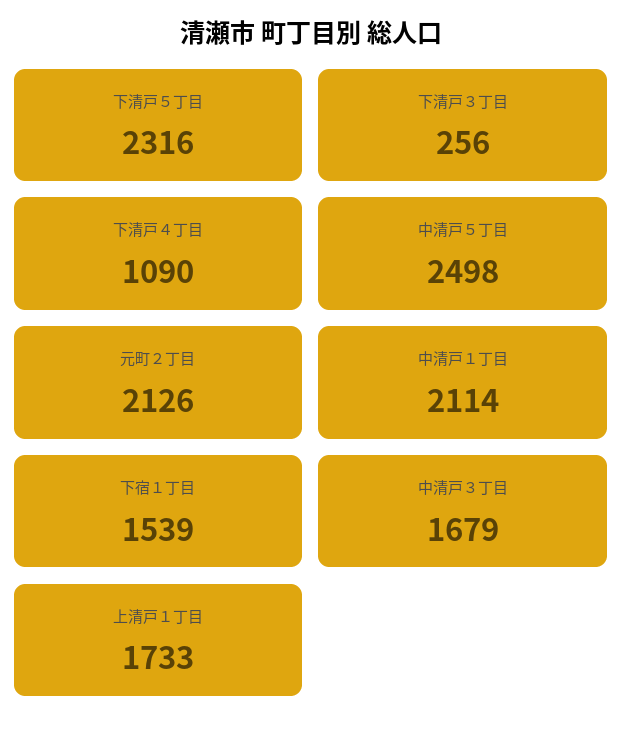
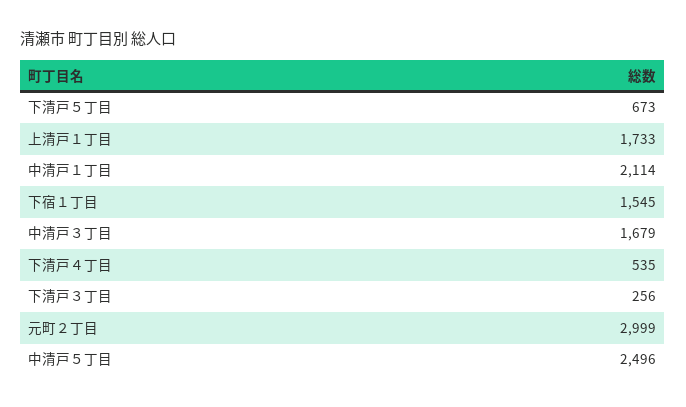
下清戸５丁目: 2316 -> 673
下清戸４丁目: 1090 -> 535
中清戸５丁目: 2498 -> 2496
元町２丁目: 2126 -> 2999
下宿１丁目: 1539 -> 1545

